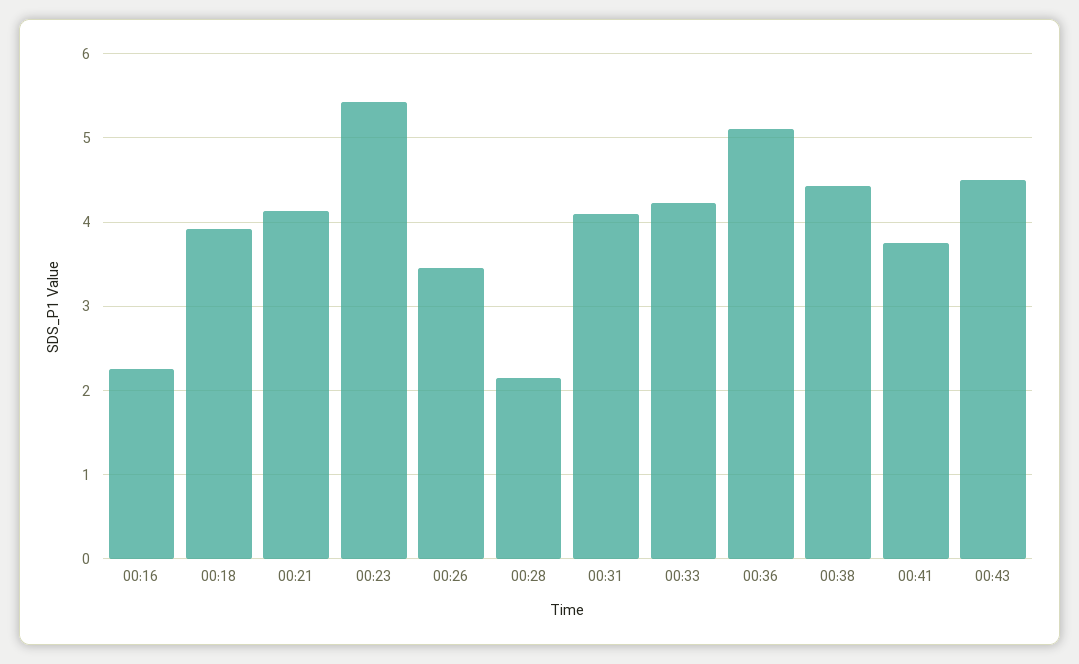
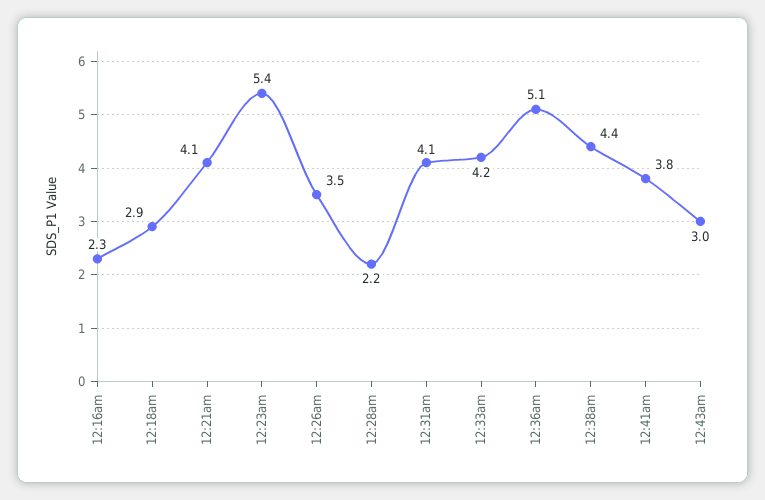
00:18: 3.9 -> 2.9
00:43: 4.5 -> 3

